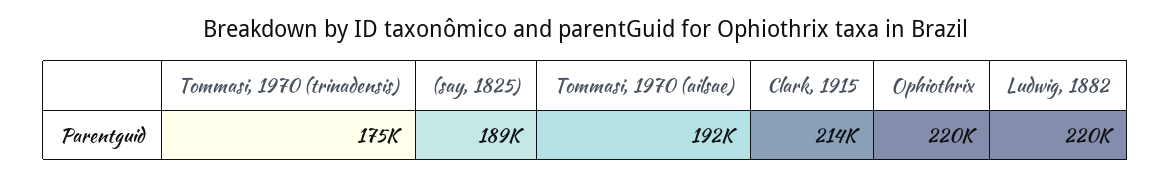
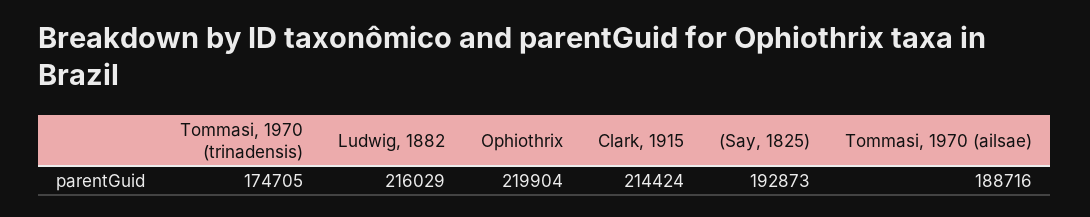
(say, 1825): 189000 -> 192873
Tommasi, 1970 (ailsae): 192000 -> 188716
Ludwig, 1882: 220000 -> 216029

